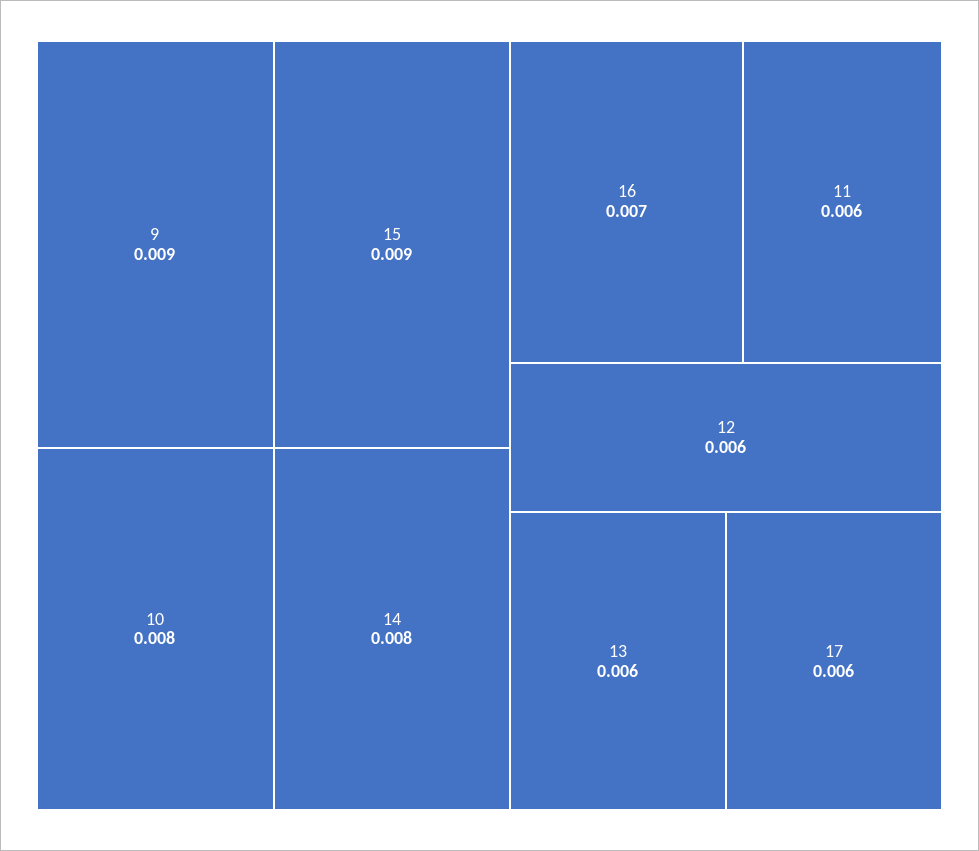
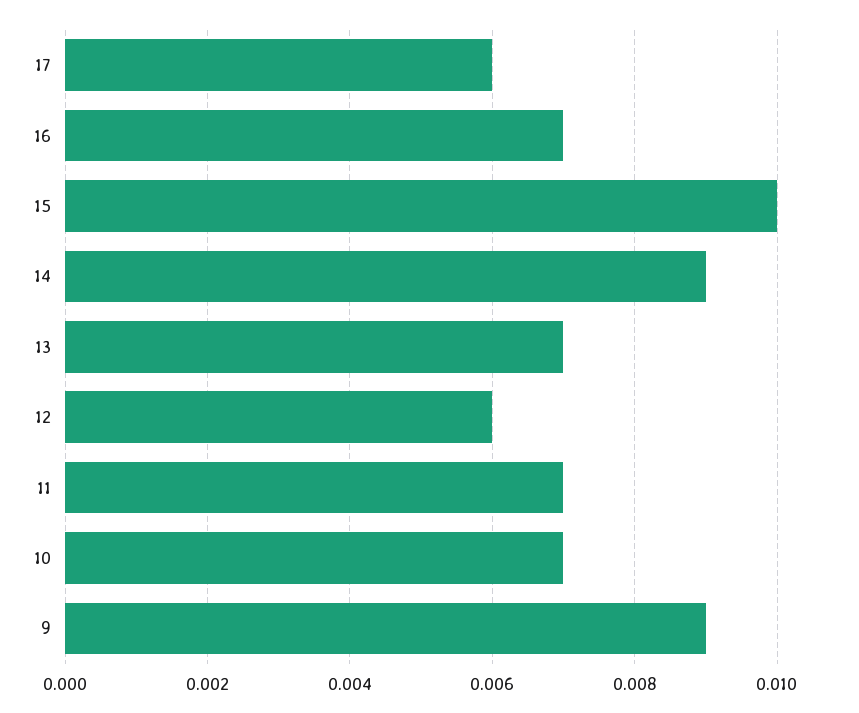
15: 0.009 -> 0.01
10: 0.008 -> 0.007
14: 0.008 -> 0.009
11: 0.006 -> 0.007
13: 0.006 -> 0.007

